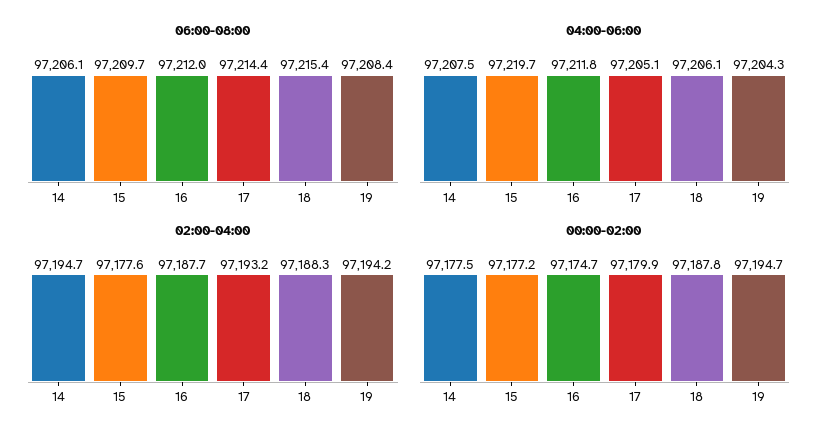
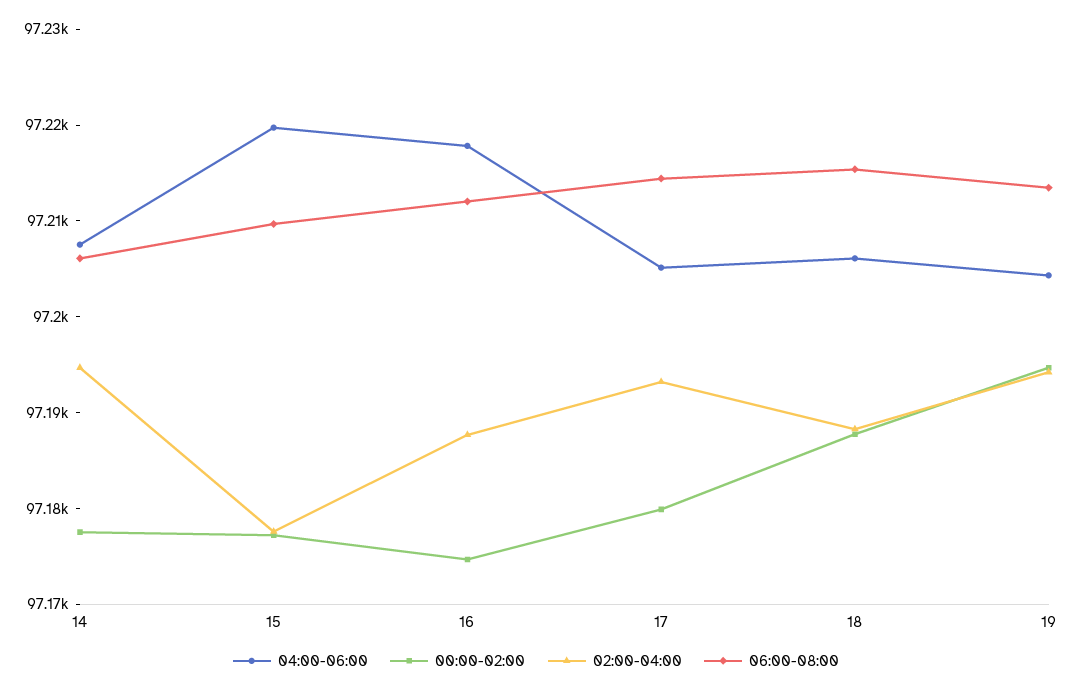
06:00-08:00, 19: 97208.4 -> 97214
04:00-06:00, 16: 97211.8 -> 97218

